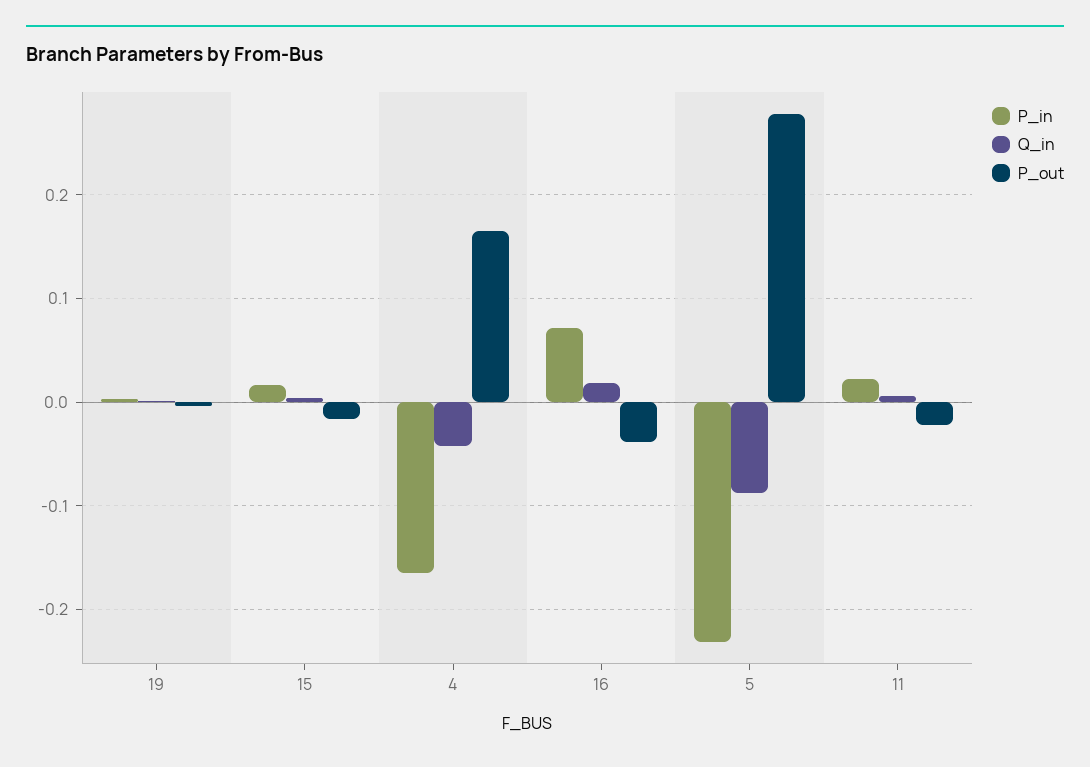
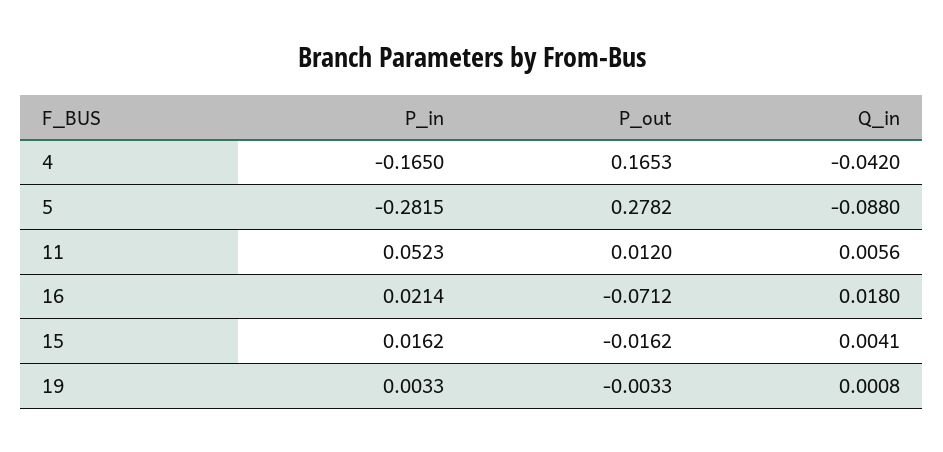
P_in, 16: 0.07 -> 0.0214
P_out, 16: -0.04 -> -0.0712
P_in, 5: -0.23 -> -0.2815
P_in, 11: 0.02 -> 0.0523
P_out, 11: -0.02 -> 0.012

